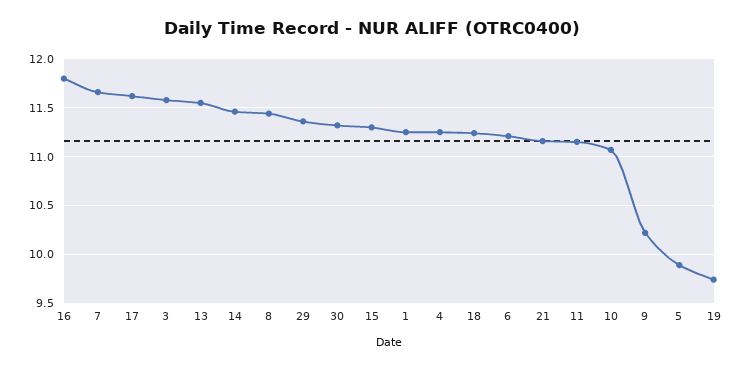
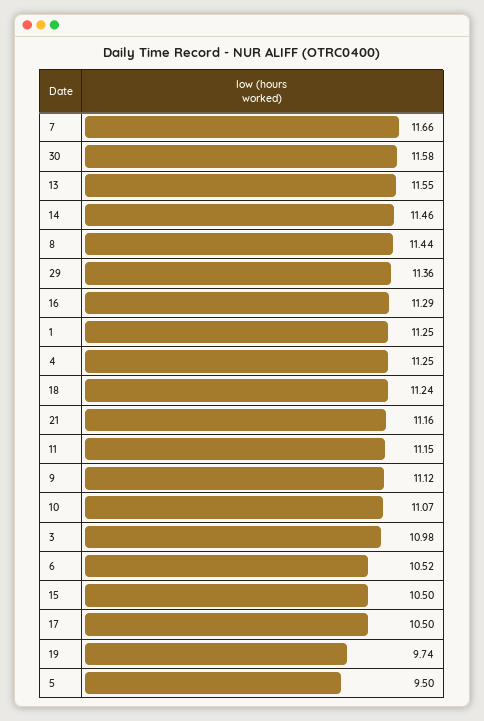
16: 11.8 -> 11.29
17: 11.6 -> 10.5
3: 11.6 -> 10.98
30: 11.3 -> 11.58
15: 11.3 -> 10.5
6: 11.2 -> 10.52
9: 10.2 -> 11.12
5: 9.9 -> 9.5

